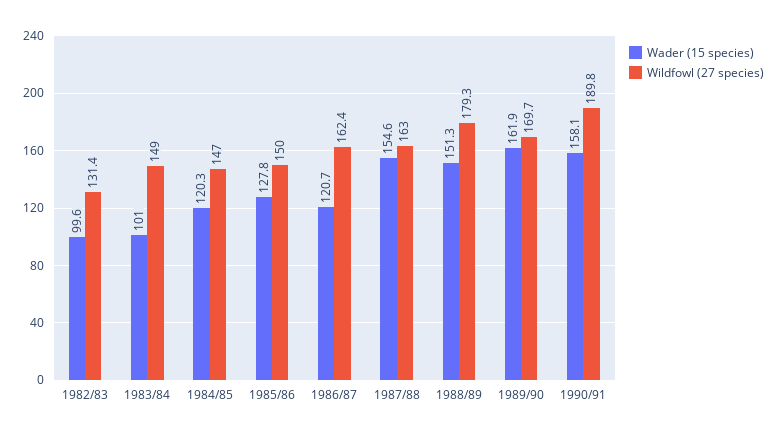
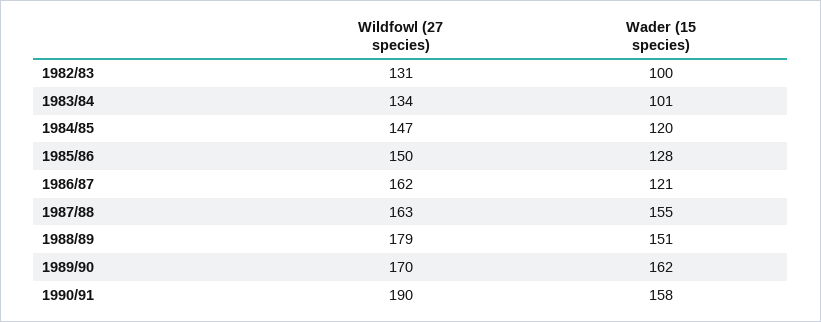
Wildfowl (27 species), 1983/84: 149 -> 134

